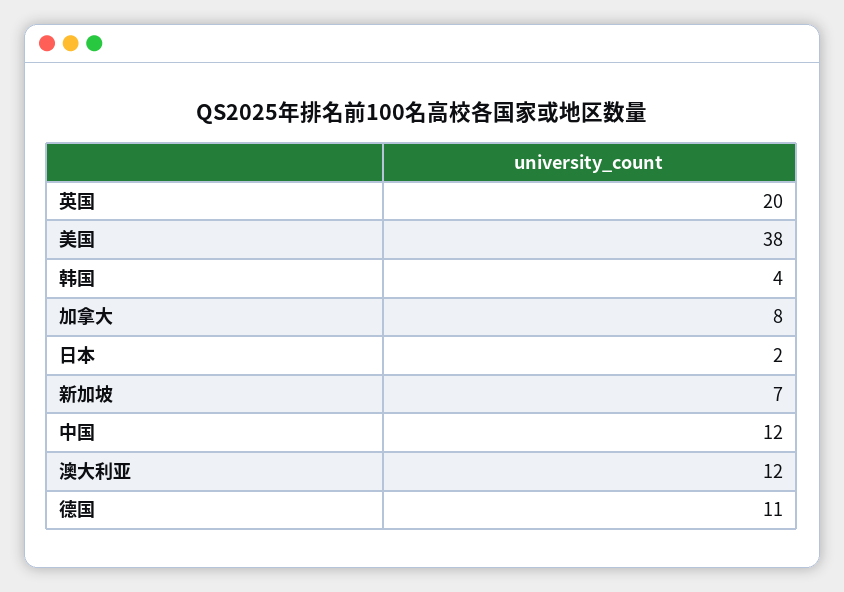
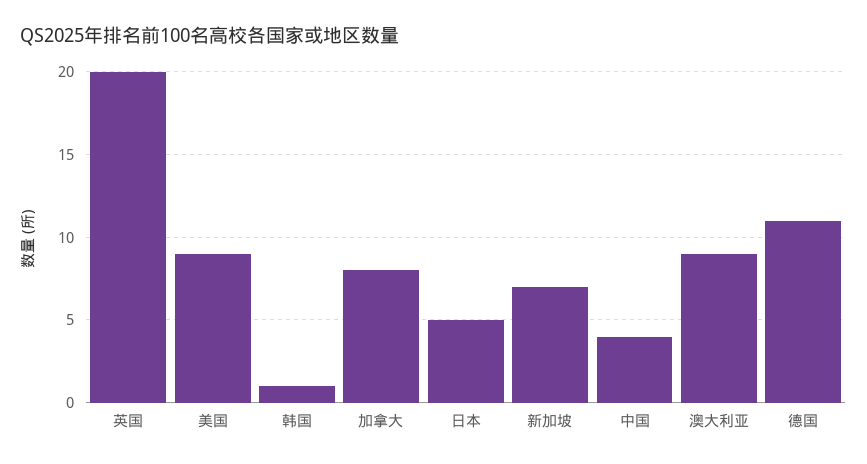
美国: 38 -> 9
韩国: 4 -> 1
日本: 2 -> 5
中国: 12 -> 4
澳大利亚: 12 -> 9

